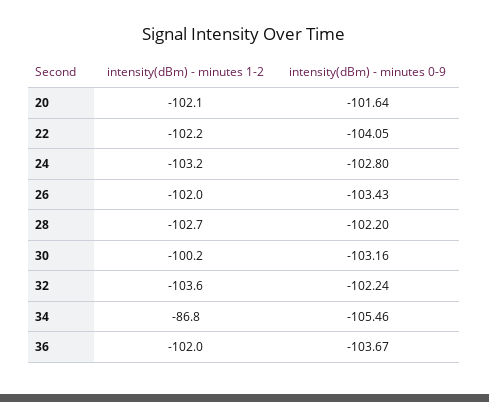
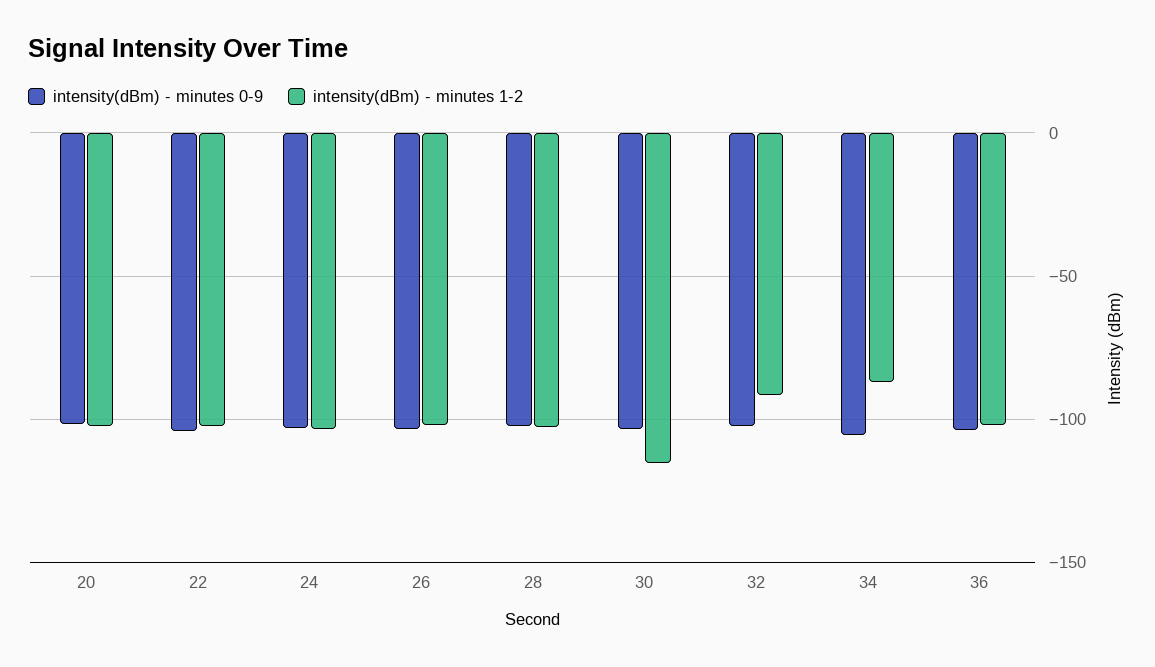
intensity(dBm) - minutes 1-2, 30: -100.2 -> -115
intensity(dBm) - minutes 1-2, 32: -103.6 -> -90

